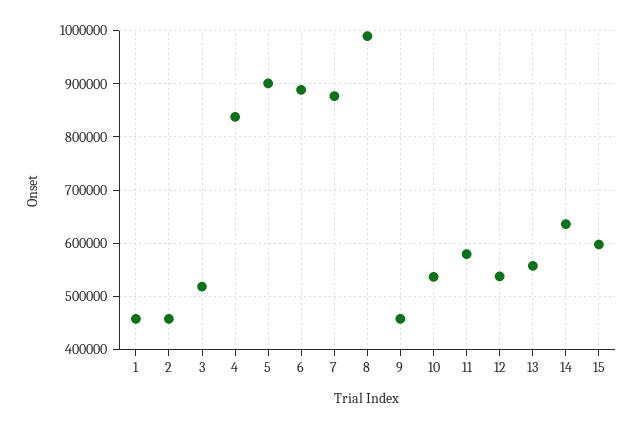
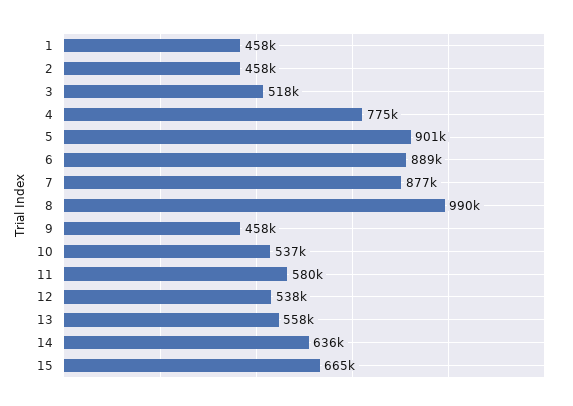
4: 840000 -> 775000
15: 600000 -> 665000

